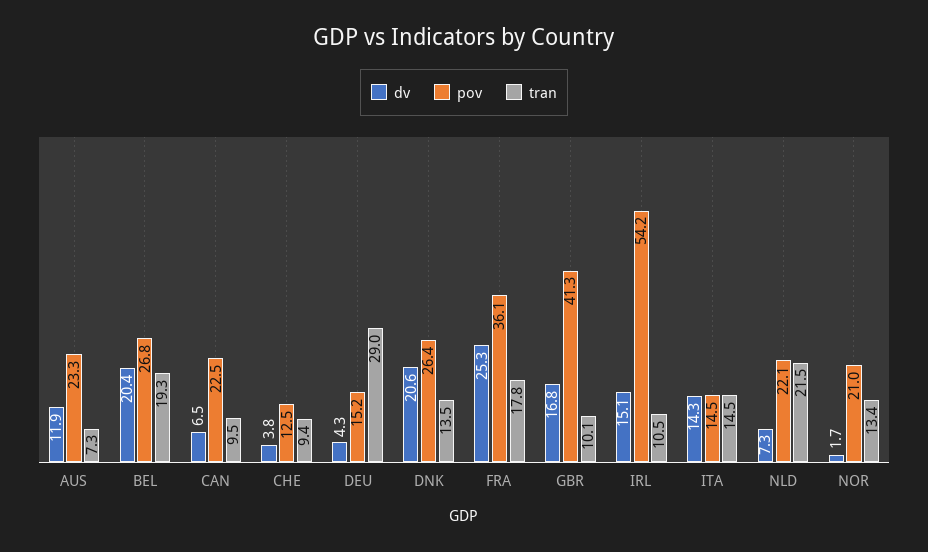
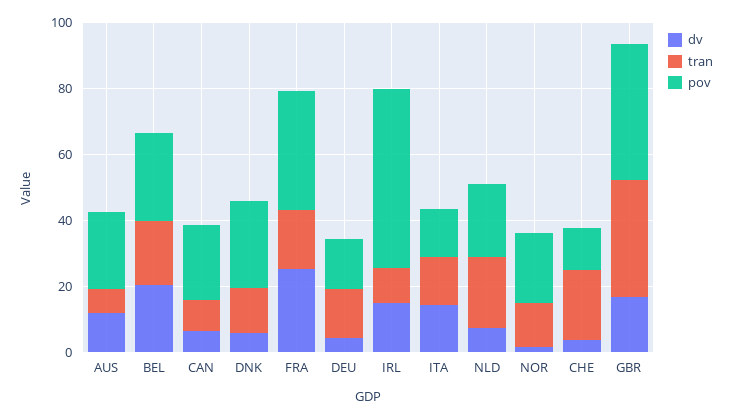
tran, CHE: 9.4 -> 20
tran, DEU: 29 -> 15
dv, DNK: 20.6 -> 5
tran, GBR: 10.1 -> 35

